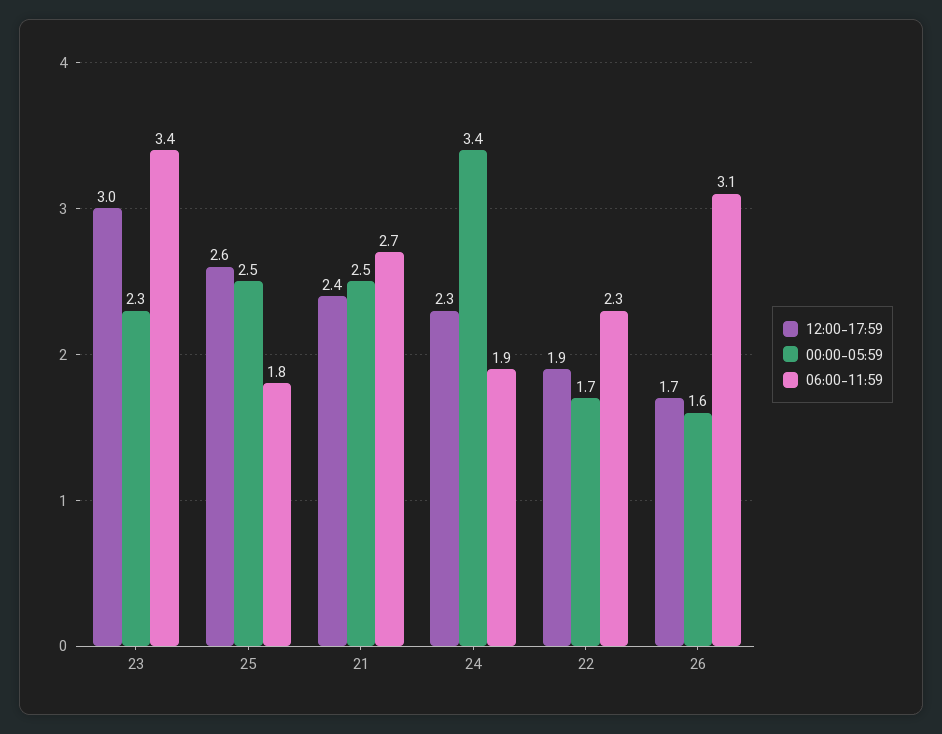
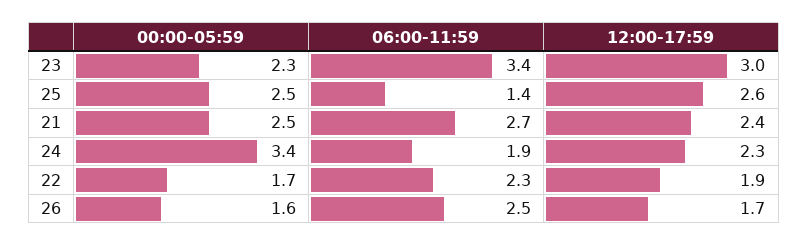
06:00-11:59, 25: 1.8 -> 1.4
06:00-11:59, 26: 3.1 -> 2.5

